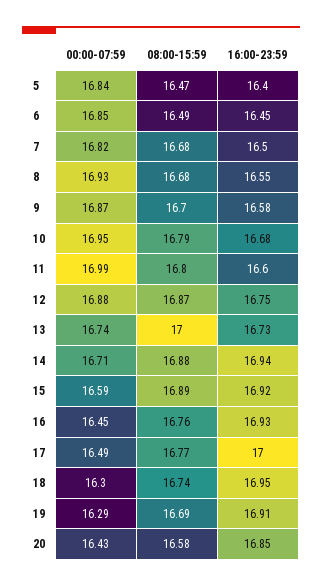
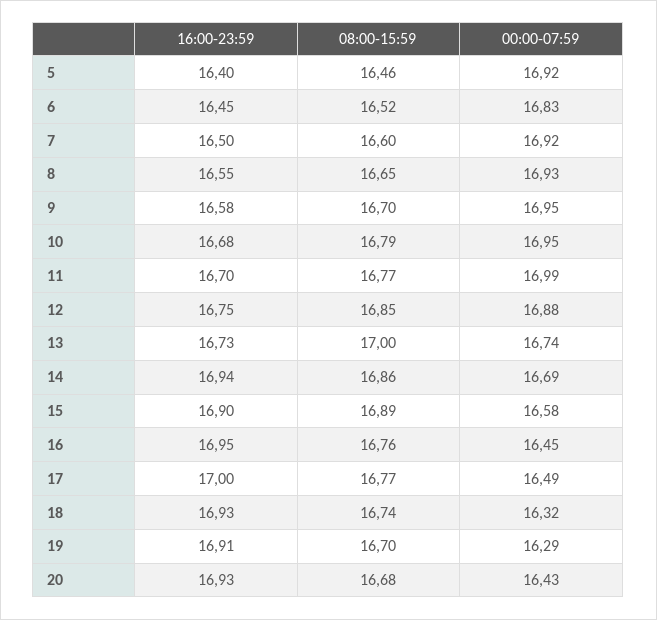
00:00-07:59, 5: 16.84 -> 16.92
08:00-15:59, 5: 16.47 -> 16.46
00:00-07:59, 6: 16.85 -> 16.83
08:00-15:59, 6: 16.49 -> 16.52
00:00-07:59, 7: 16.82 -> 16.92
08:00-15:59, 7: 16.68 -> 16.6
08:00-15:59, 8: 16.68 -> 16.65
00:00-07:59, 9: 16.87 -> 16.95
08:00-15:59, 11: 16.8 -> 16.77
16:00-23:59, 11: 16.6 -> 16.7
08:00-15:59, 12: 16.87 -> 16.85
00:00-07:59, 14: 16.71 -> 16.69
08:00-15:59, 14: 16.88 -> 16.86
00:00-07:59, 15: 16.59 -> 16.58
16:00-23:59, 15: 16.92 -> 16.9
16:00-23:59, 16: 16.93 -> 16.95
00:00-07:59, 18: 16.3 -> 16.32
16:00-23:59, 18: 16.95 -> 16.93
08:00-15:59, 19: 16.69 -> 16.7
08:00-15:59, 20: 16.58 -> 16.68
16:00-23:59, 20: 16.85 -> 16.93

